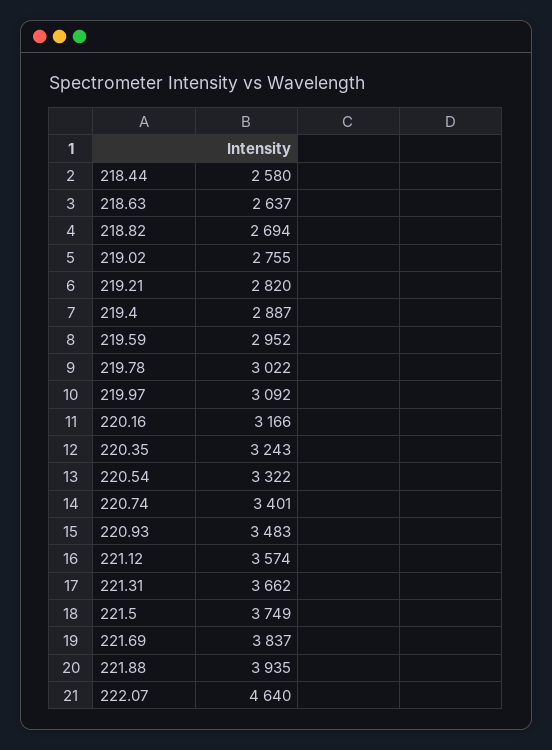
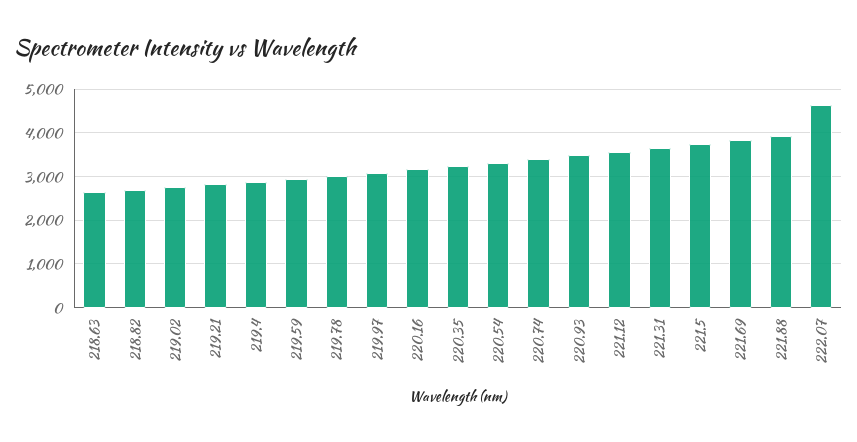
218.44: 2580 -> none

